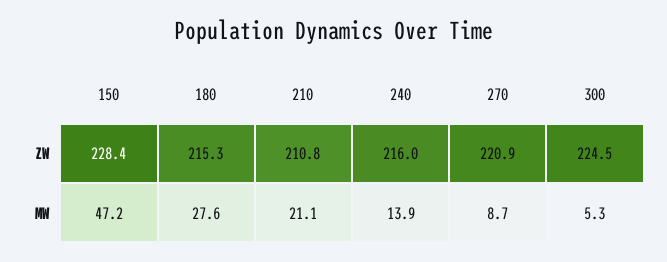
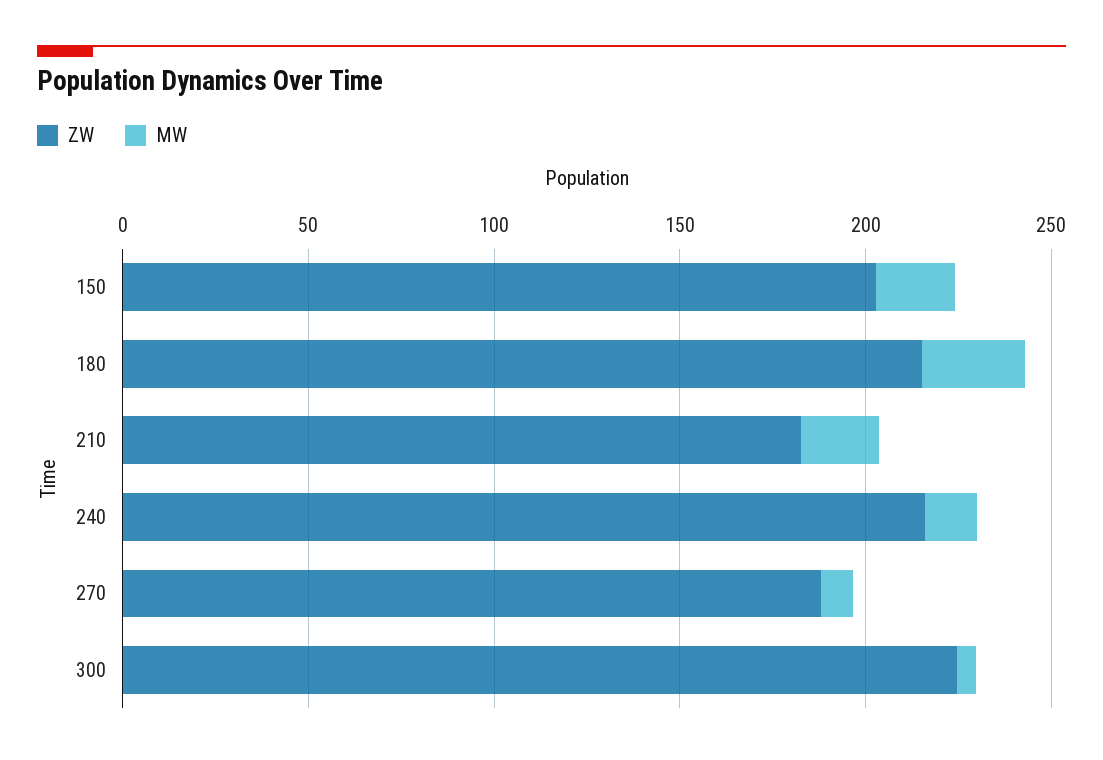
ZW, 150: 228.4 -> 200
ZW, 210: 210.8 -> 180
ZW, 270: 220.9 -> 190
MW, 150: 47.2 -> 20

